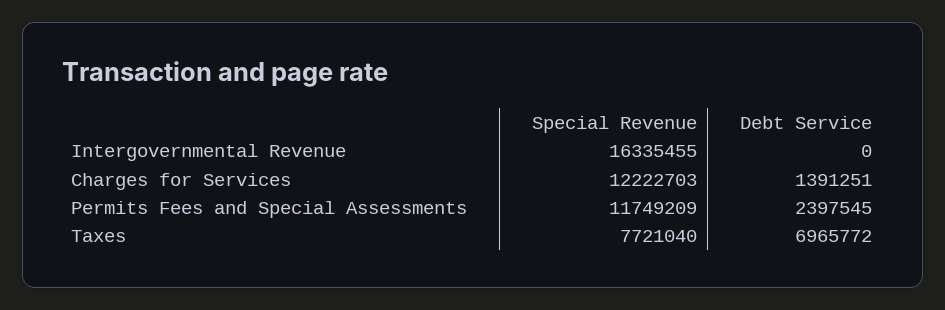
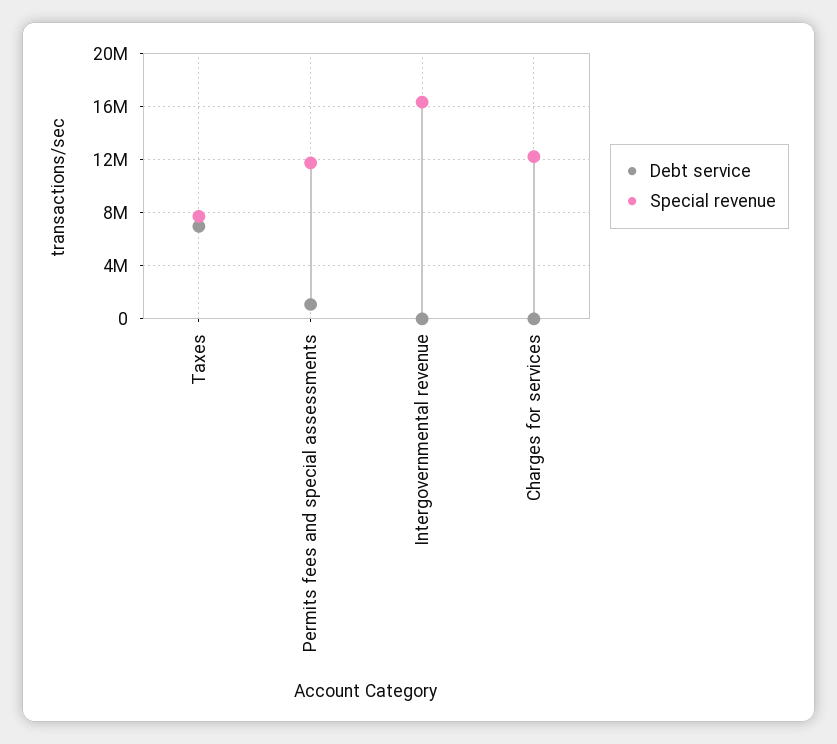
Debt Service, Charges for Services: 1391251 -> 0
Debt Service, Permits Fees and Special Assessments: 2397545 -> 1000000

